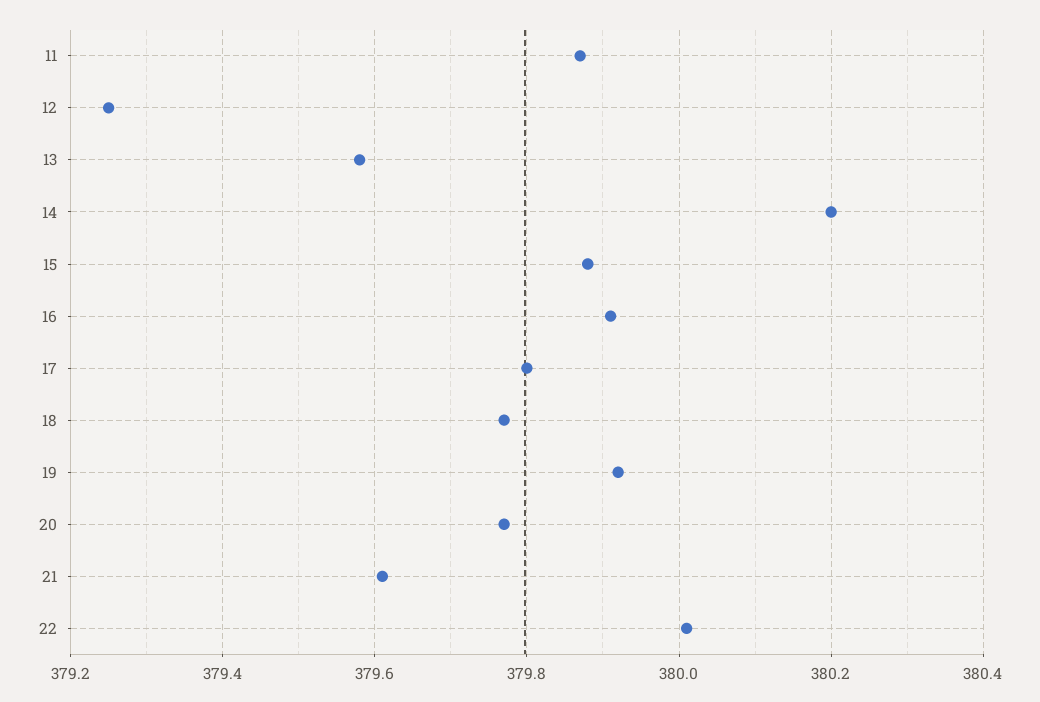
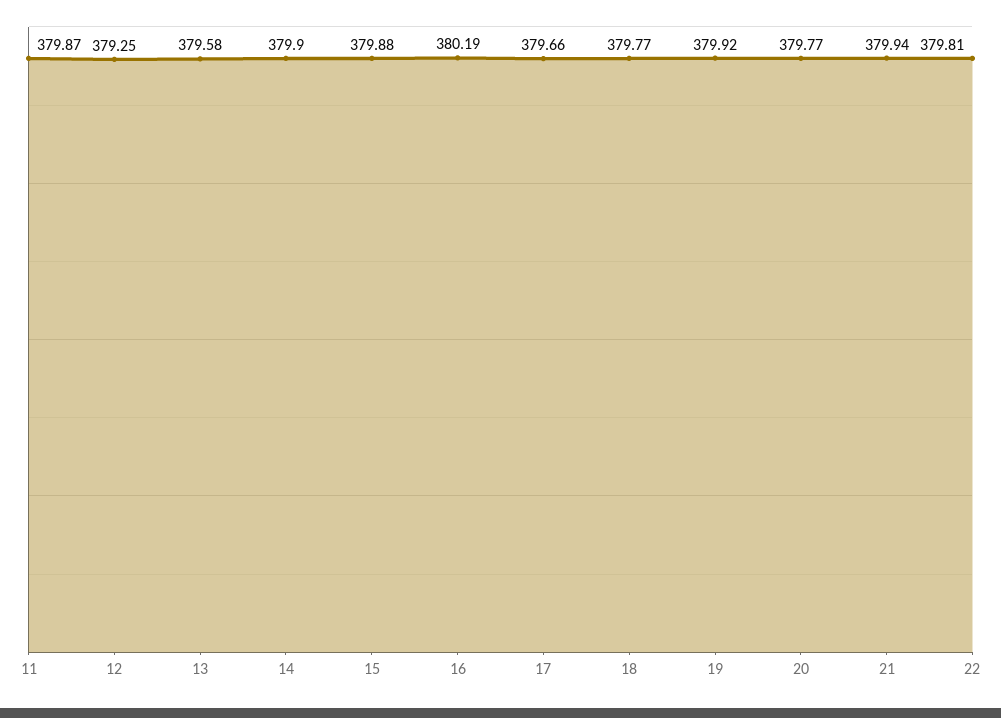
14: 380.2 -> 379.9
16: 379.9 -> 380.19
17: 379.8 -> 379.66
21: 379.6 -> 379.94
22: 380 -> 379.81

